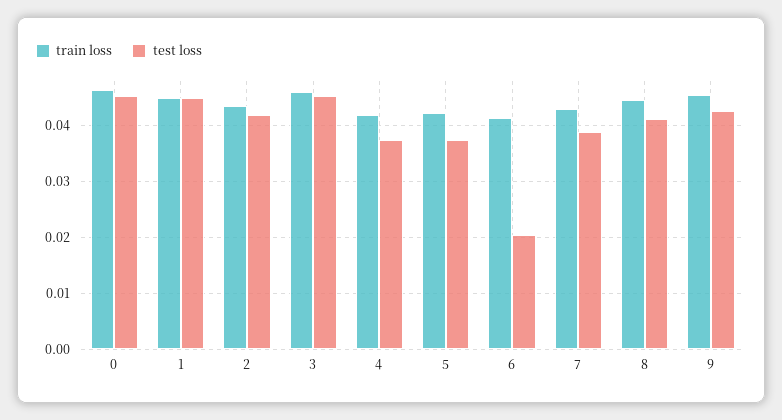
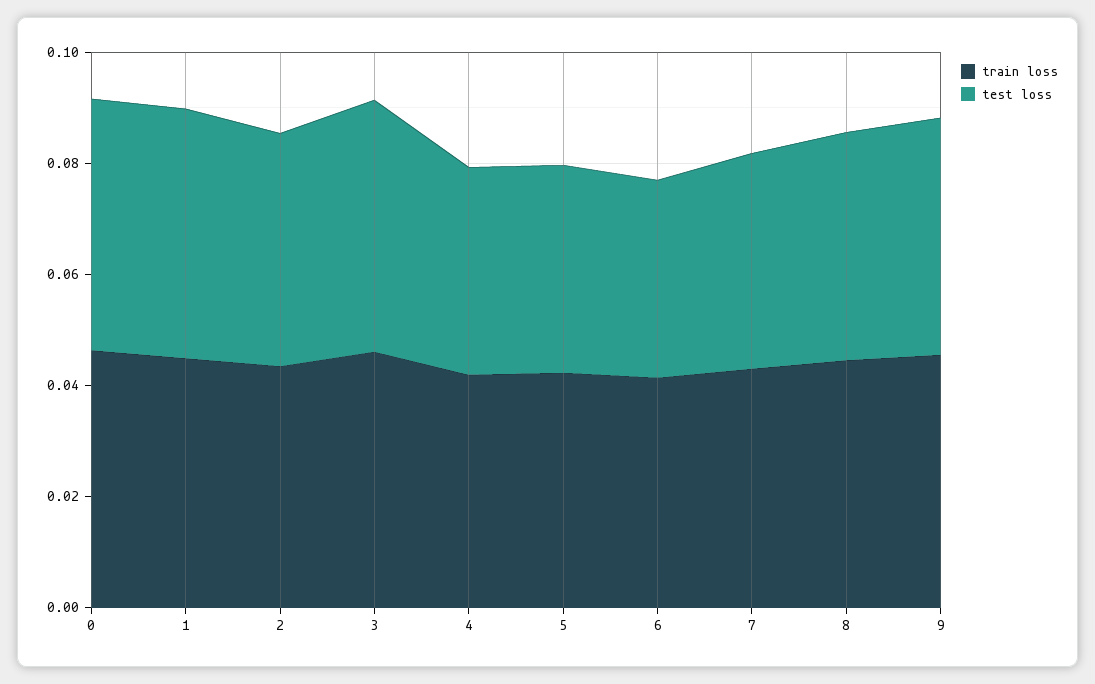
test loss, 6: 0.02 -> 0.035

